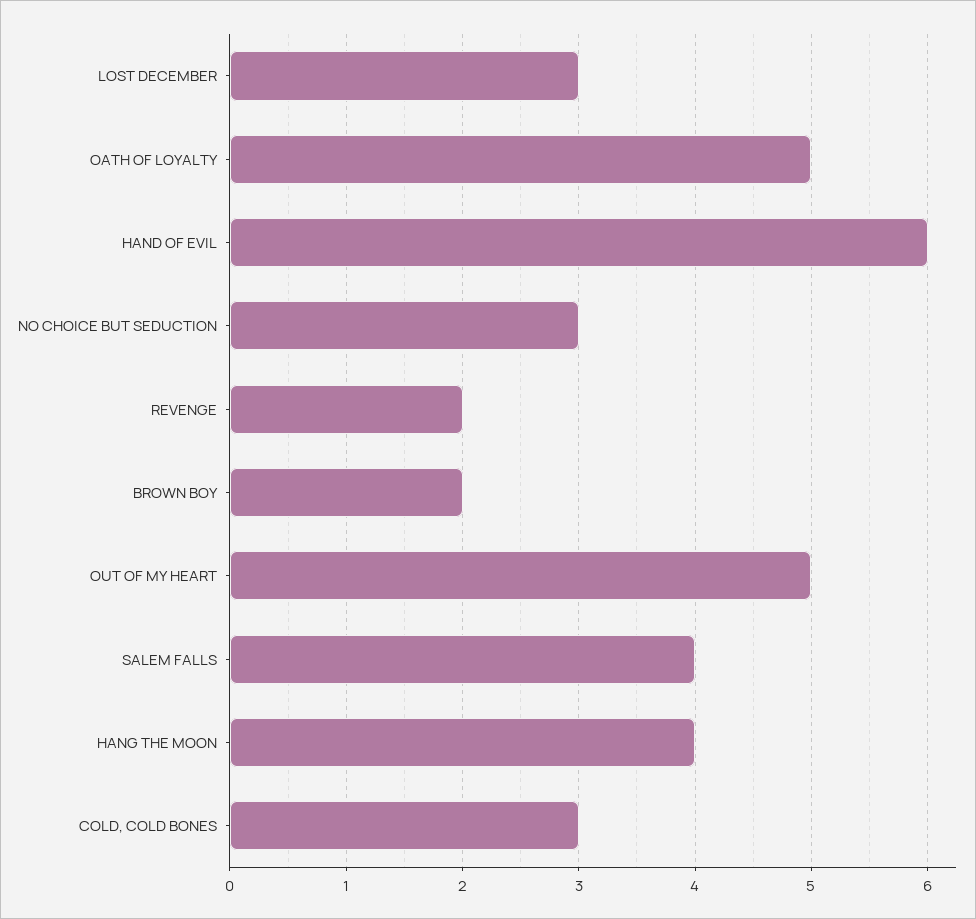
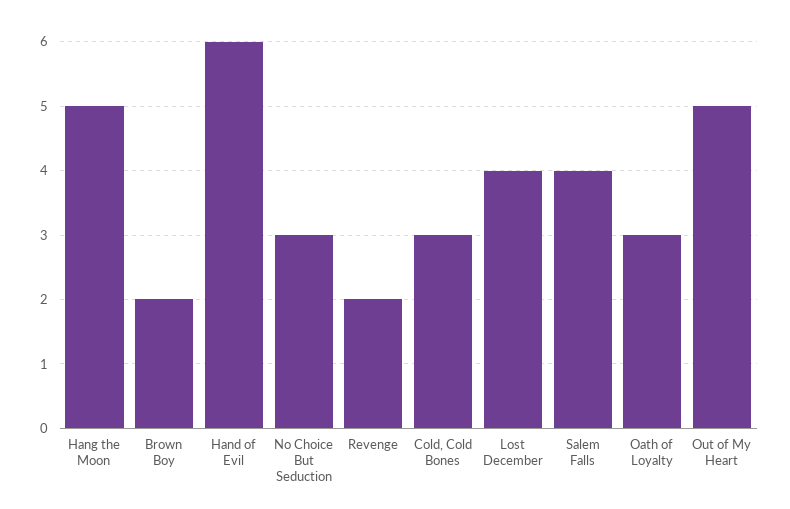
LOST DECEMBER: 3 -> 4
OATH OF LOYALTY: 5 -> 3
HANG THE MOON: 4 -> 5

